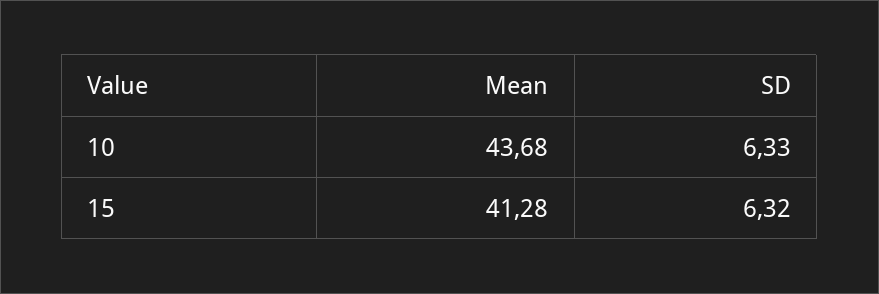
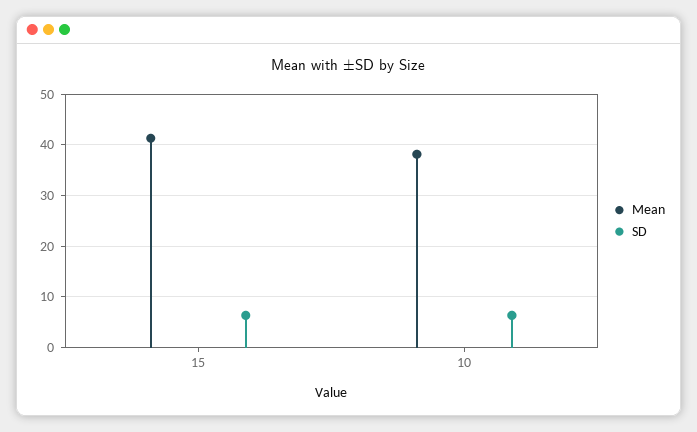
Mean, 10: 43.68 -> 38

